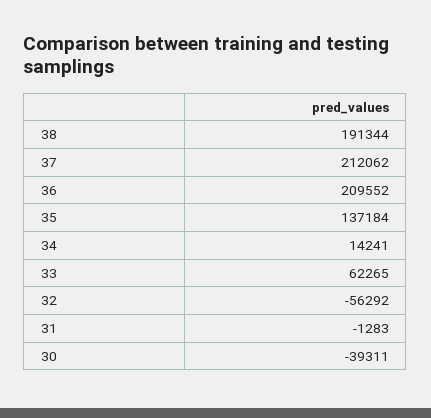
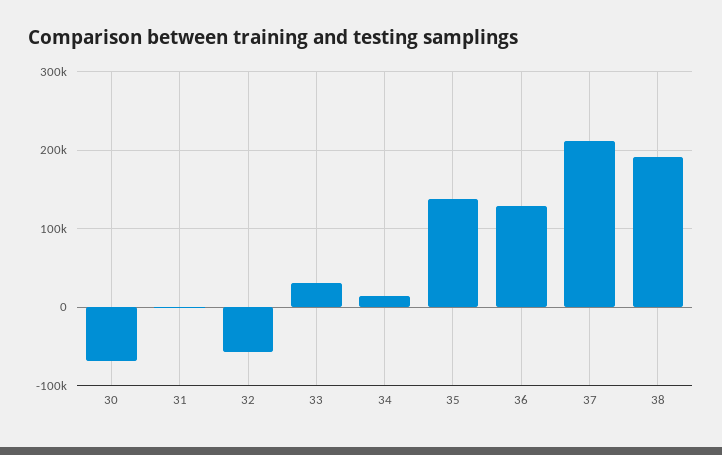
36: 209552 -> 130000
33: 62265 -> 30000
30: -39311 -> -70000

